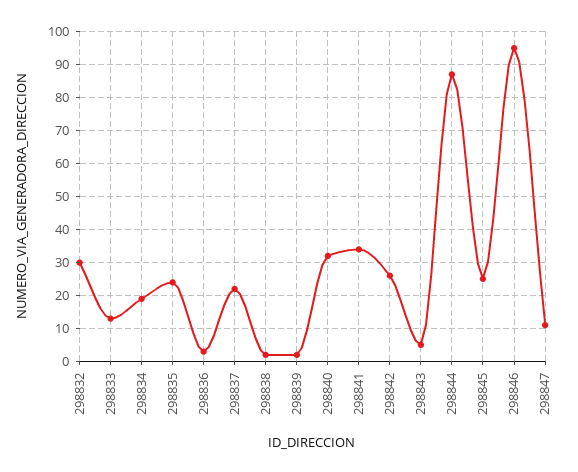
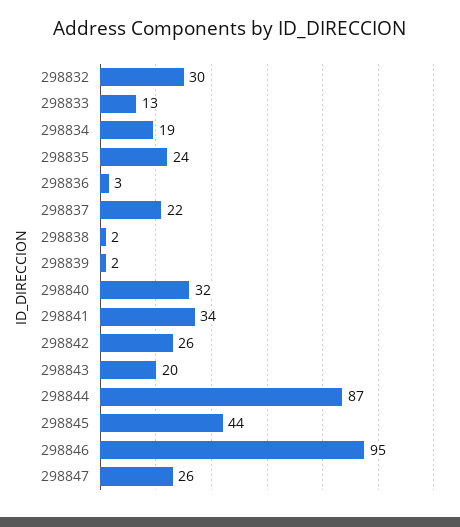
298843: 5 -> 20
298845: 25 -> 44
298847: 10 -> 26

